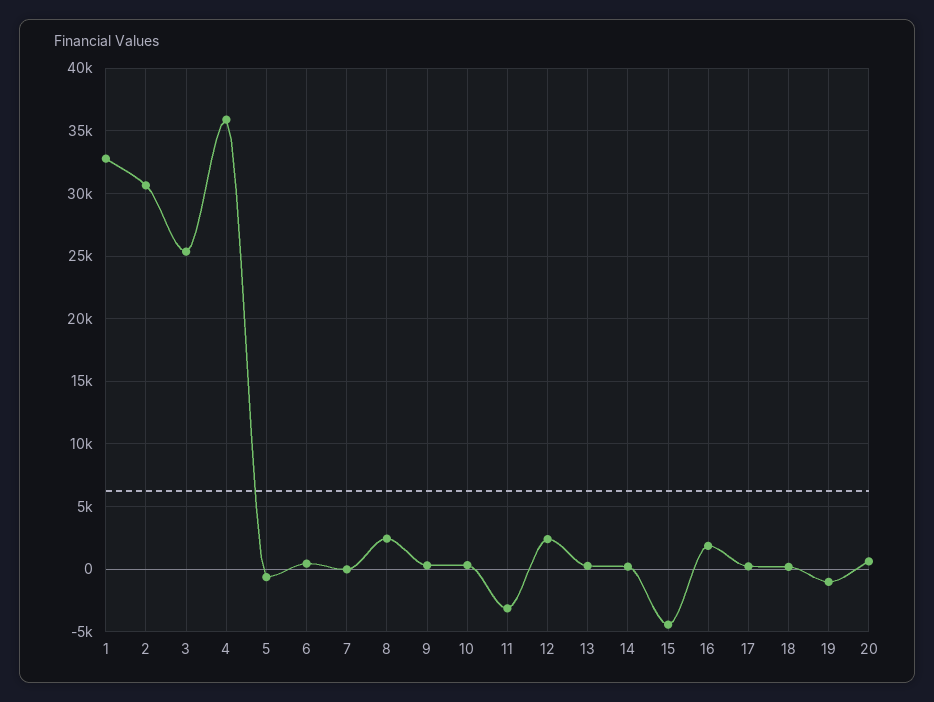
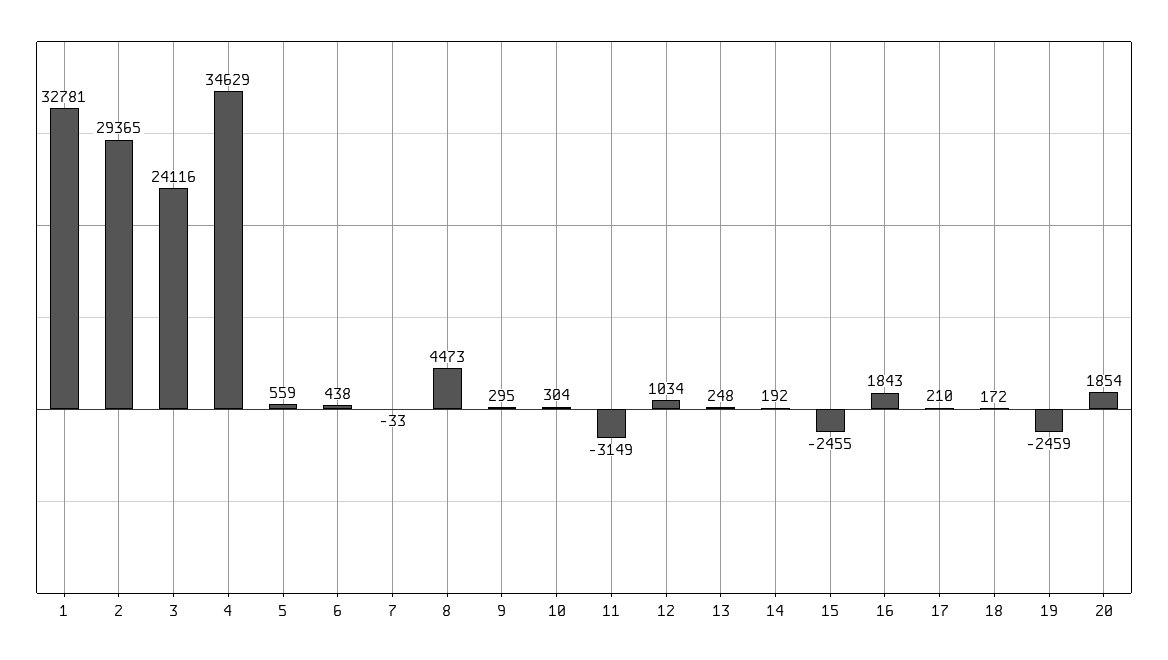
2: 30500 -> 29365
3: 25500 -> 24116
4: 36000 -> 34629
5: -500 -> 559
8: 2500 -> 4473
12: 2500 -> 1034
15: -4500 -> -2455
19: -1000 -> -2459
20: 500 -> 1854

